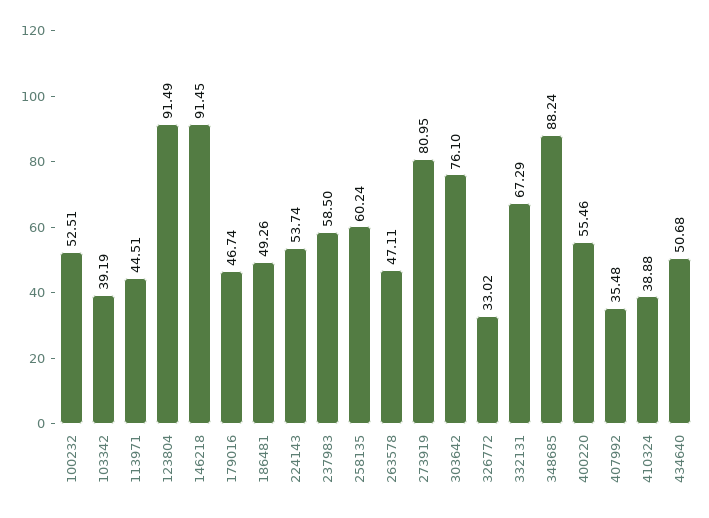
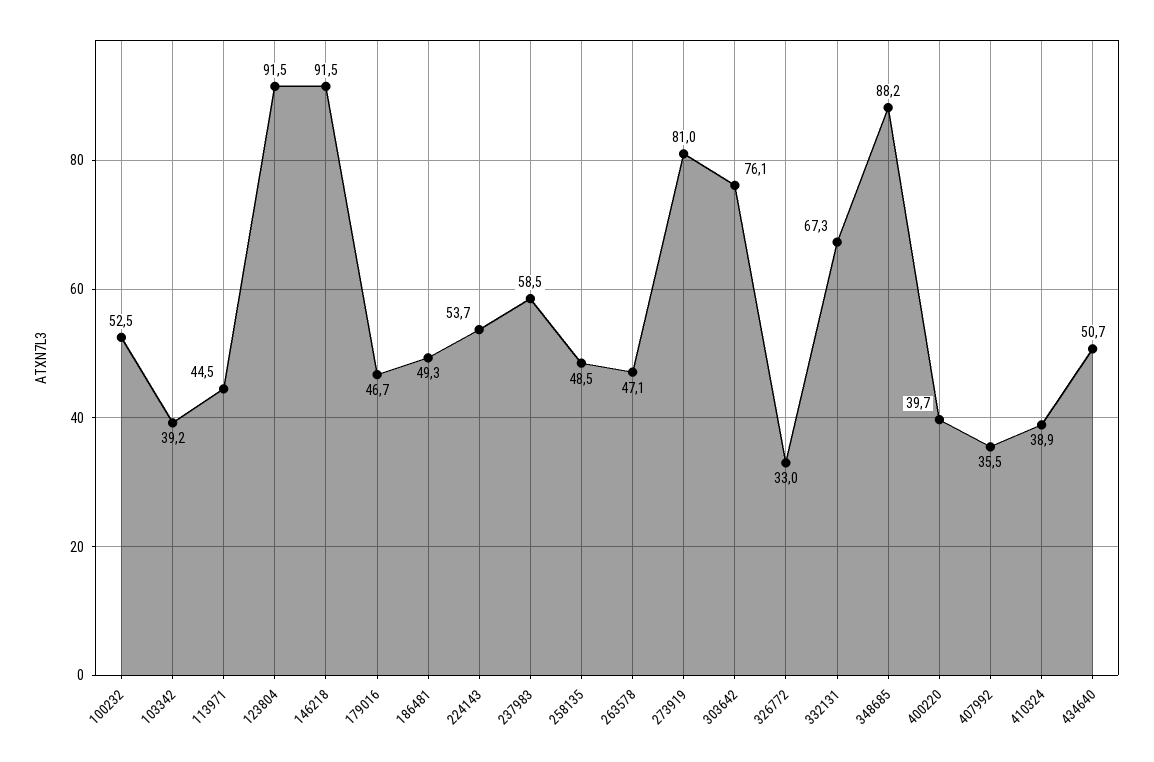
258135: 60.24 -> 48.5
400220: 55.46 -> 39.7

